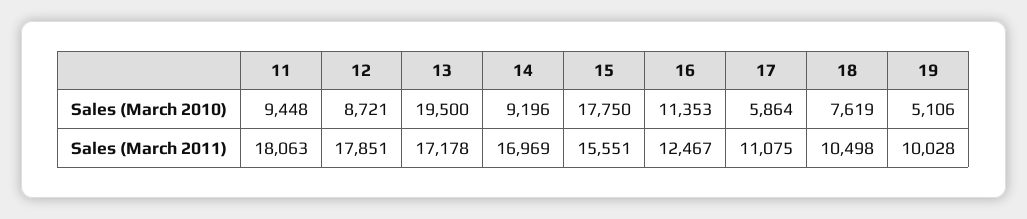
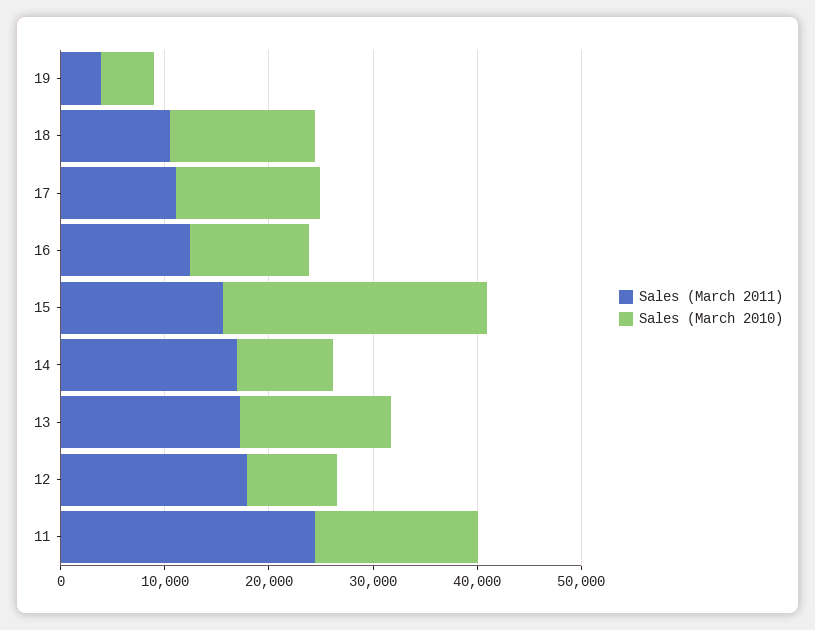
Sales (March 2010), 11: 9448 -> 16000
Sales (March 2010), 13: 19500 -> 14000
Sales (March 2010), 15: 17750 -> 26000
Sales (March 2010), 17: 5864 -> 14000
Sales (March 2010), 18: 7619 -> 14000
Sales (March 2011), 11: 18063 -> 24000
Sales (March 2011), 19: 10028 -> 4000

